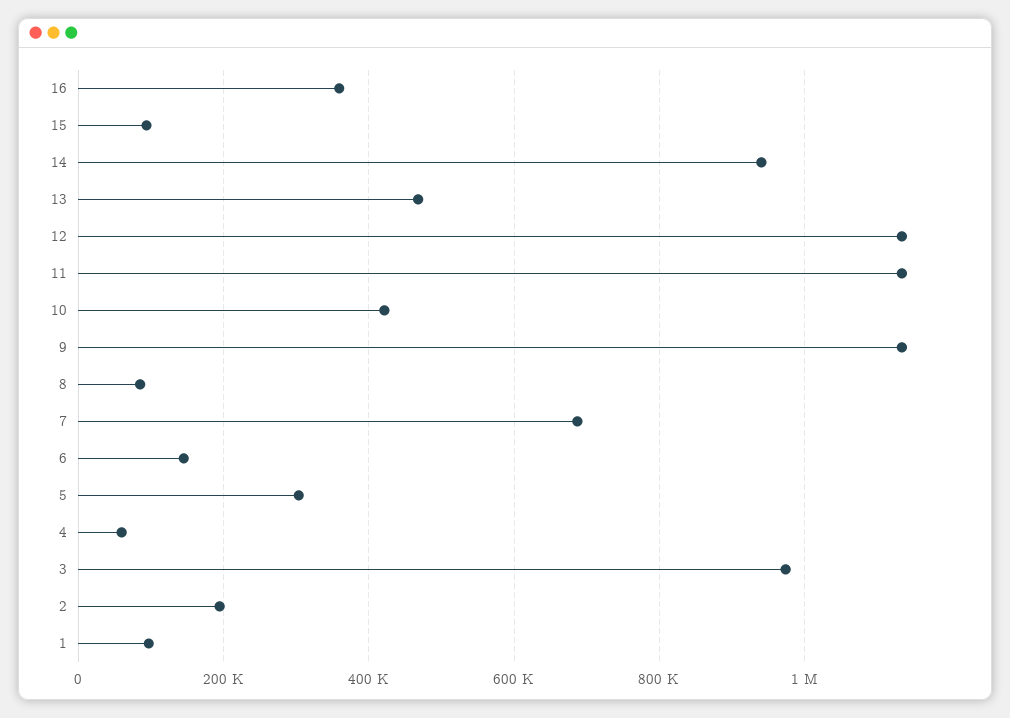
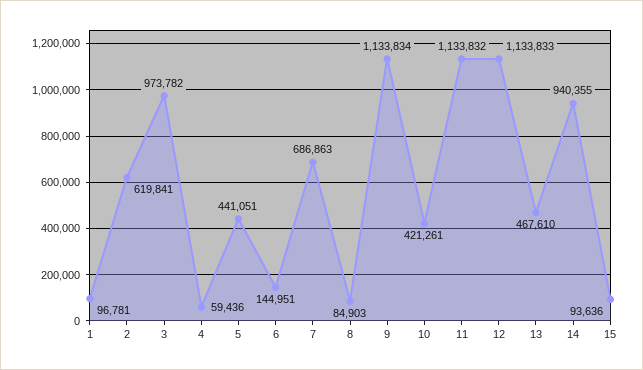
16: 360000 -> none
5: 300000 -> 441051
2: 200000 -> 619841

